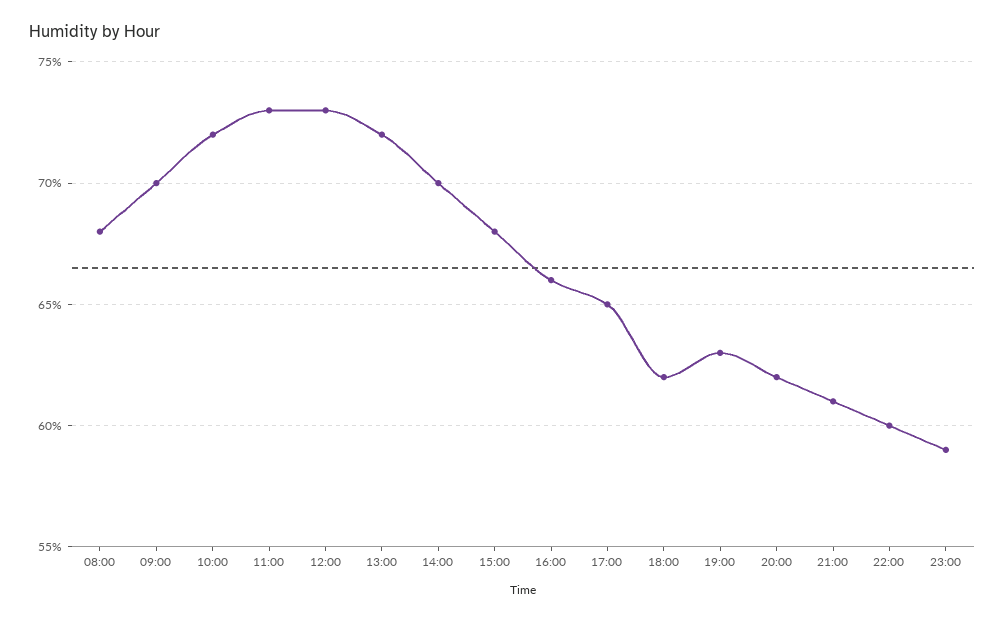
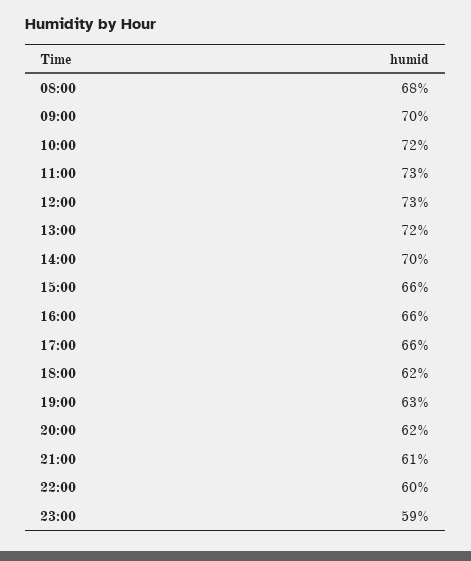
15:00: 68 -> 66
17:00: 65 -> 66

